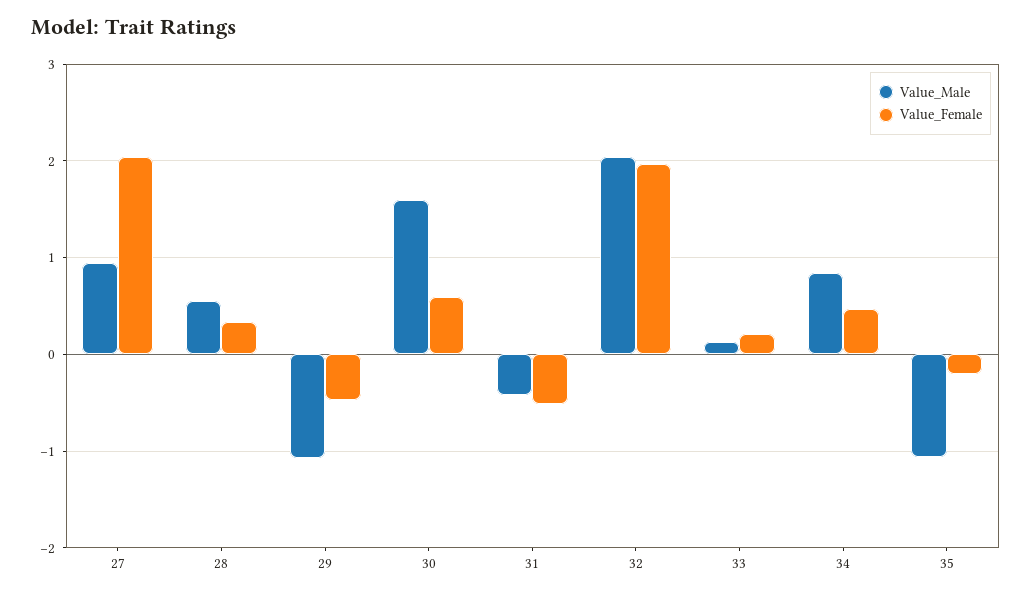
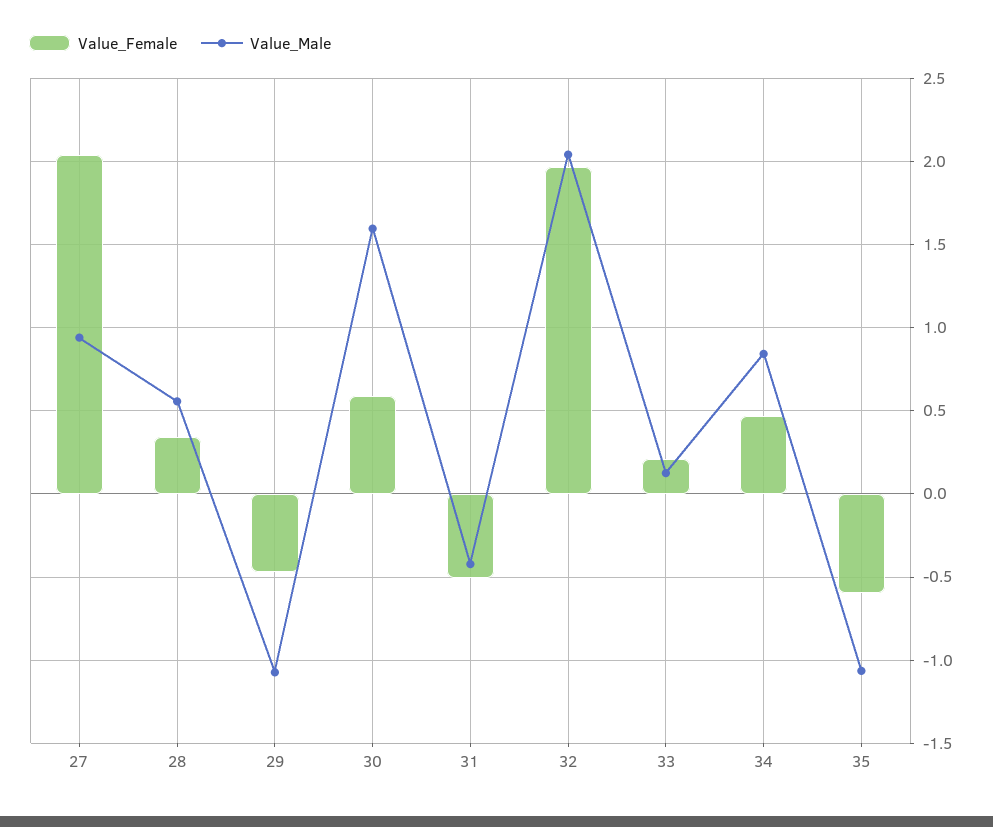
Value_Female, 35: -0.2 -> -0.6

